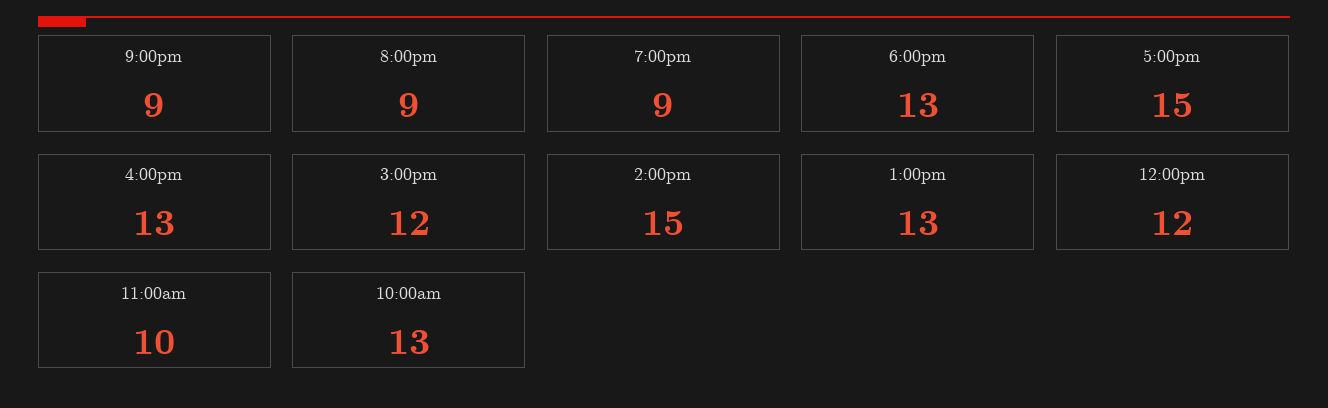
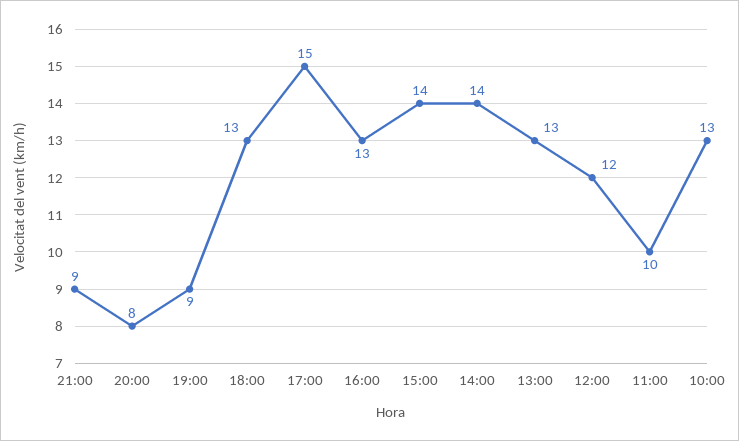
8:00pm: 9 -> 8
3:00pm: 12 -> 14
2:00pm: 15 -> 14

